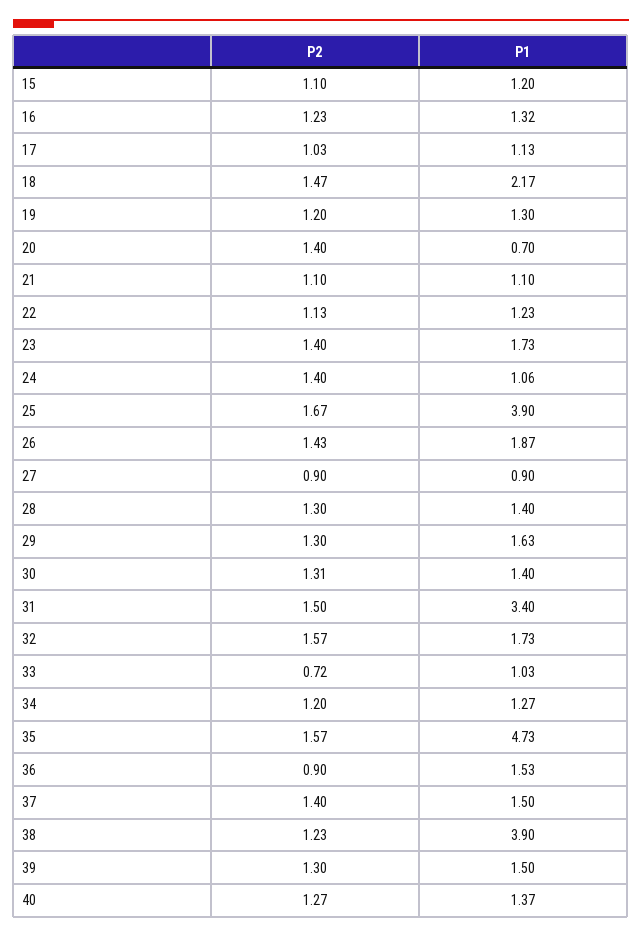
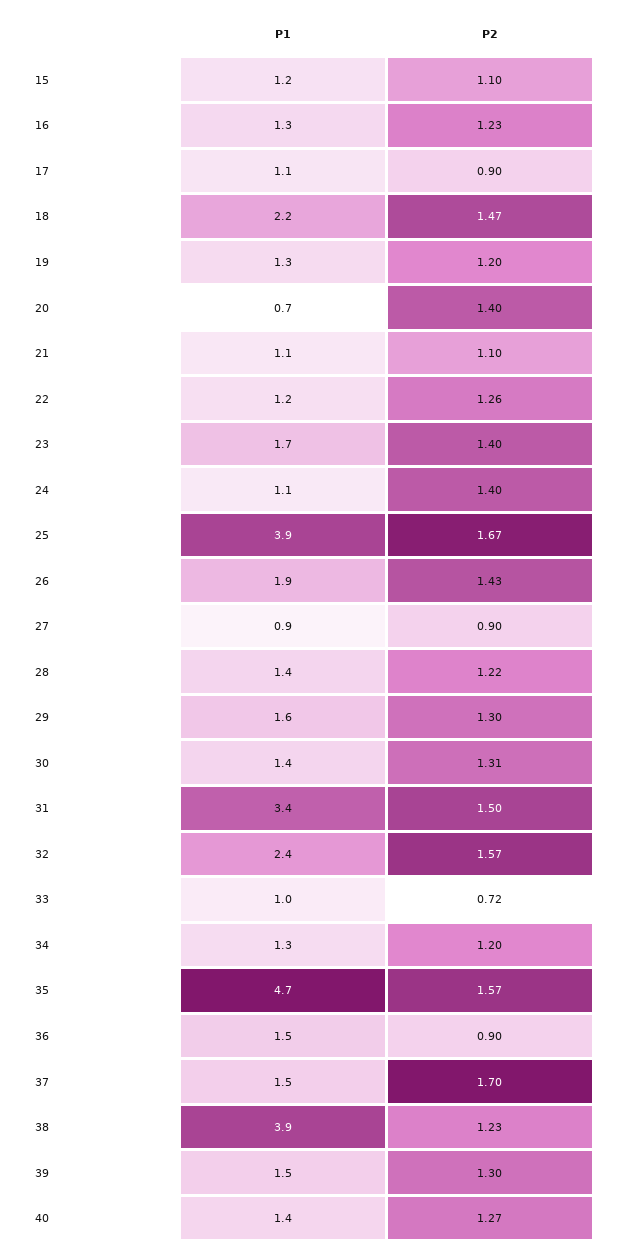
P2, 17: 1.03 -> 0.9
P2, 22: 1.13 -> 1.26
P2, 28: 1.3 -> 1.22
P1, 32: 1.73 -> 2.4
P2, 37: 1.4 -> 1.7

